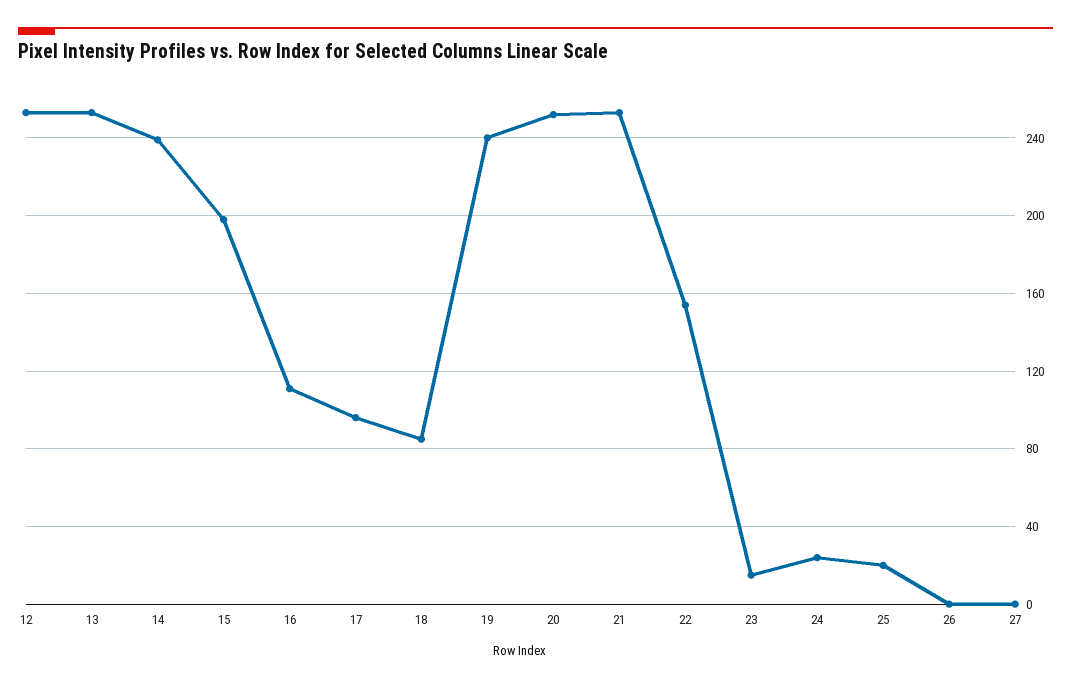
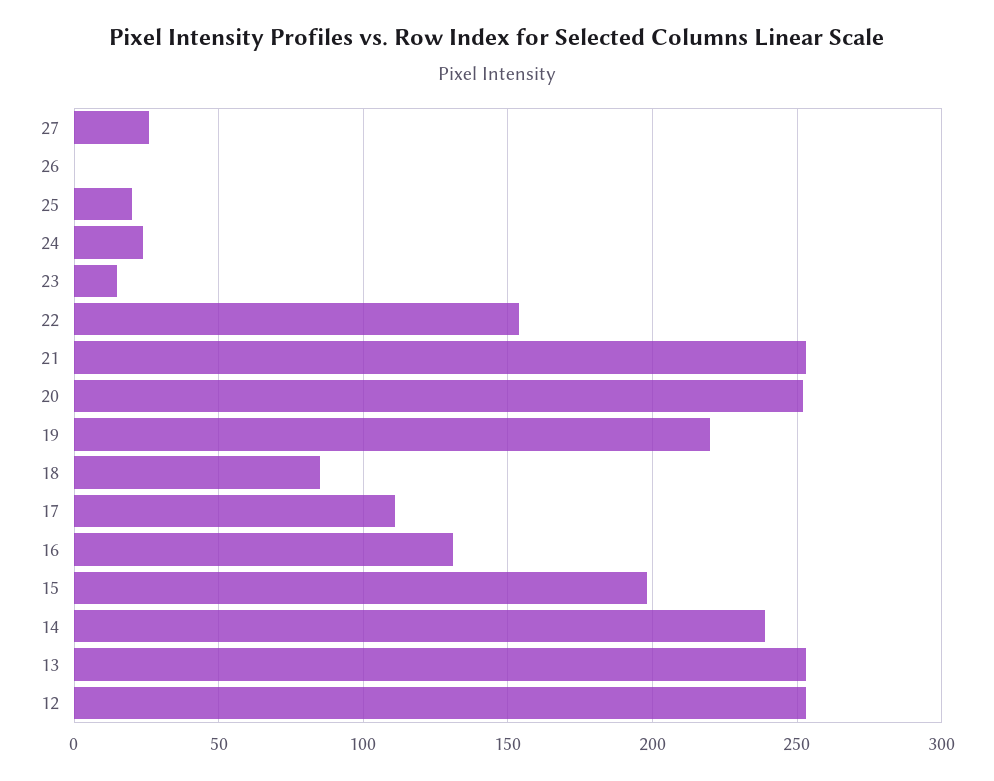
16: 110 -> 130
17: 95 -> 110
19: 240 -> 220
27: 0 -> 25

